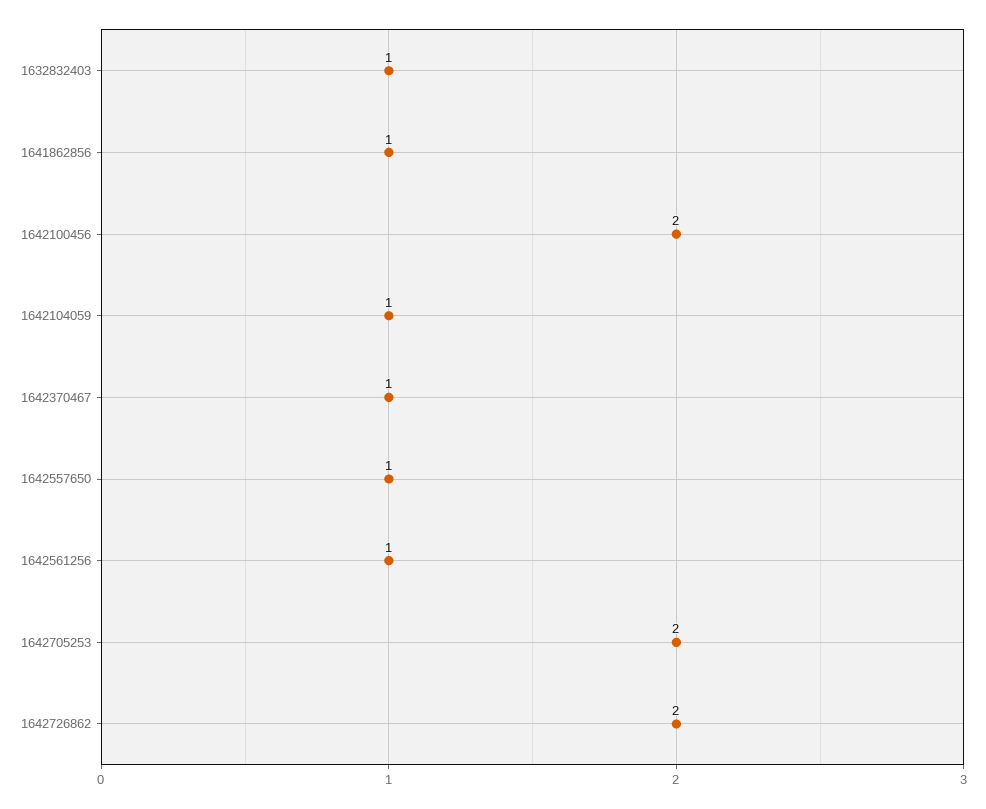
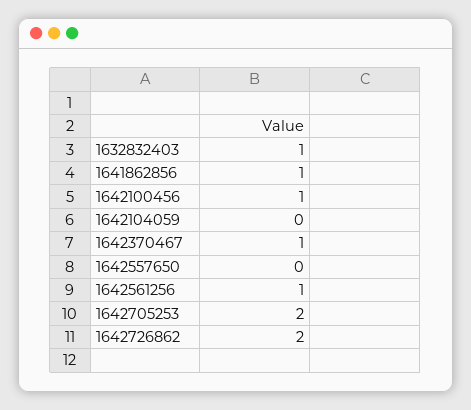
1642100456: 2 -> 1
1642104059: 1 -> 0
1642557650: 1 -> 0

